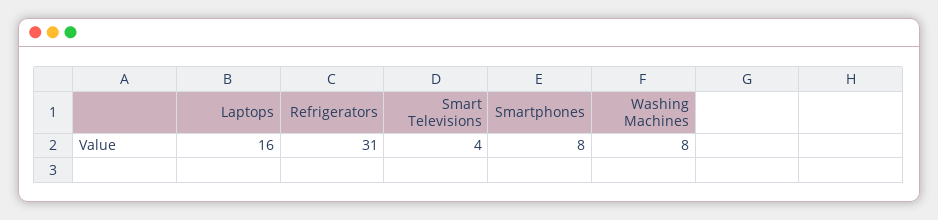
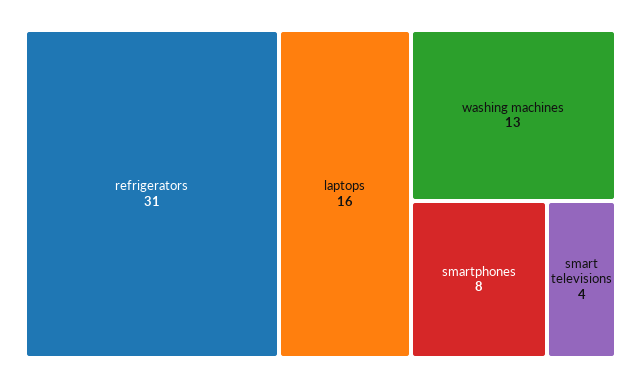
Washing Machines: 8 -> 13

